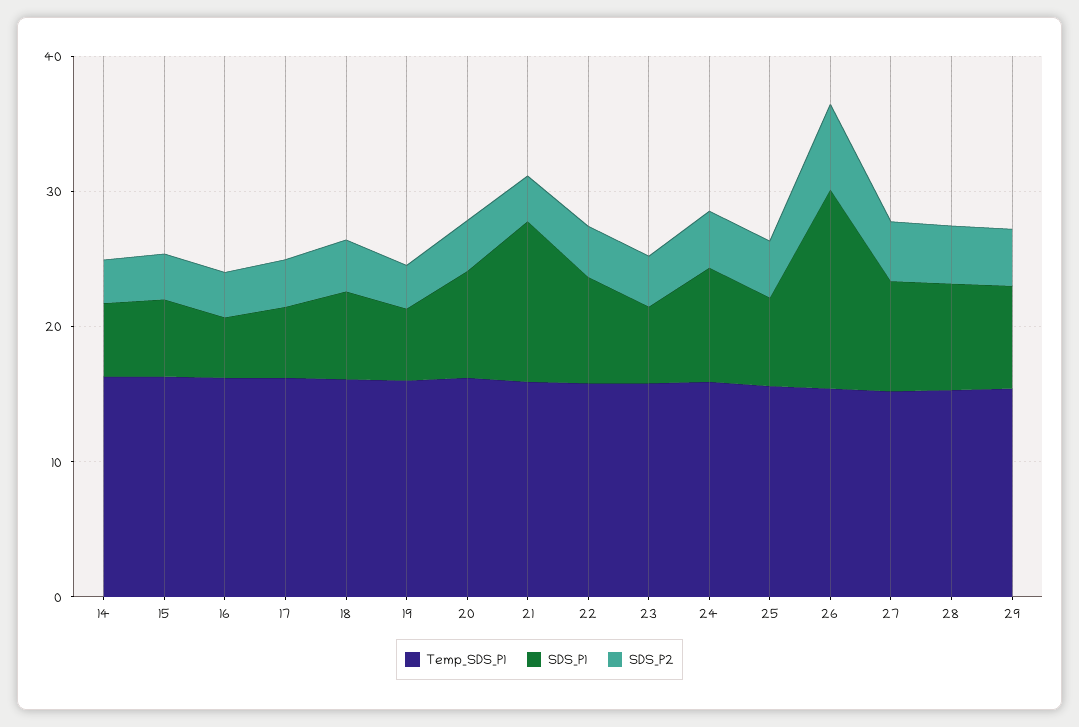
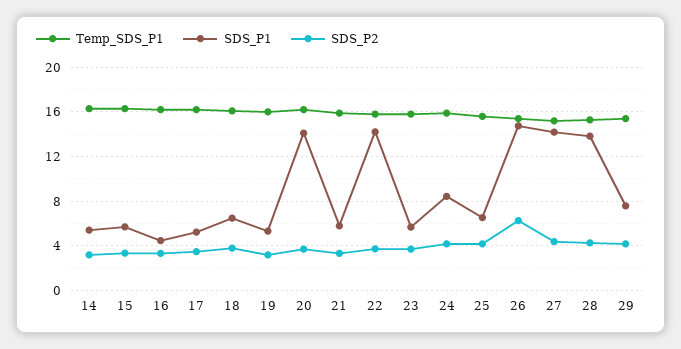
SDS_P1, 20: 8 -> 14
SDS_P1, 21: 12 -> 6
SDS_P1, 22: 8 -> 14
SDS_P1, 27: 8 -> 14
SDS_P1, 28: 8 -> 14

